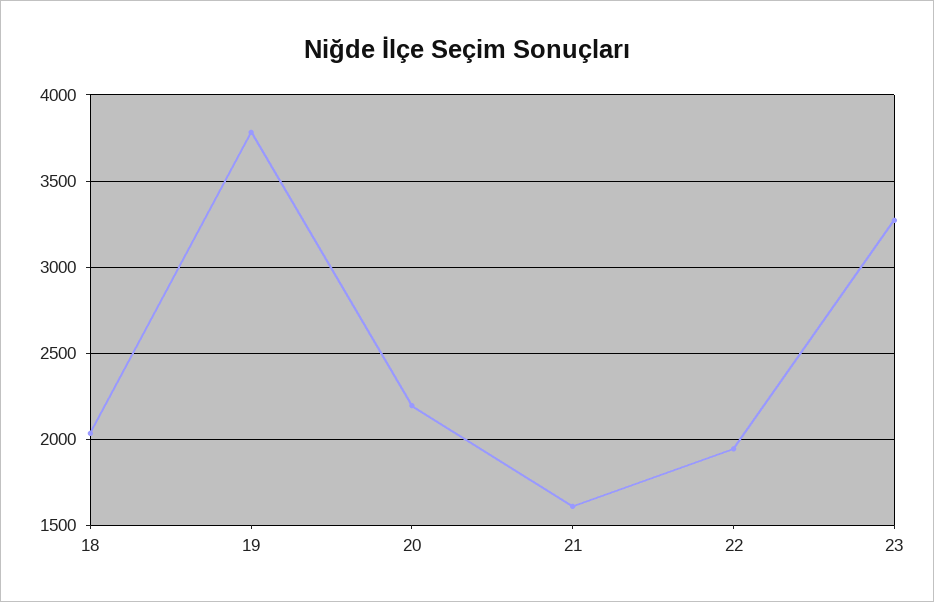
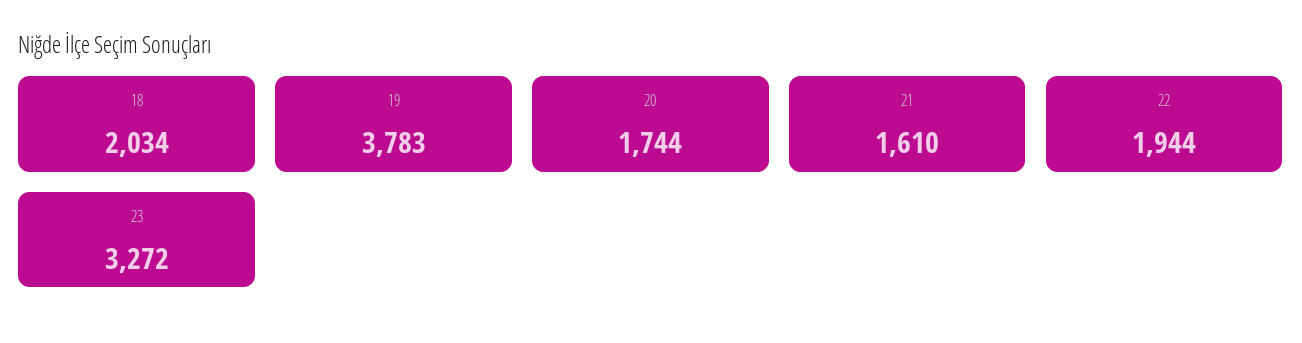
20: 2200 -> 1744

